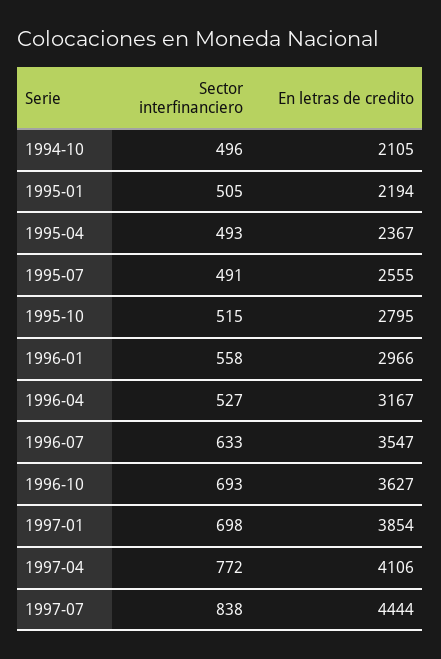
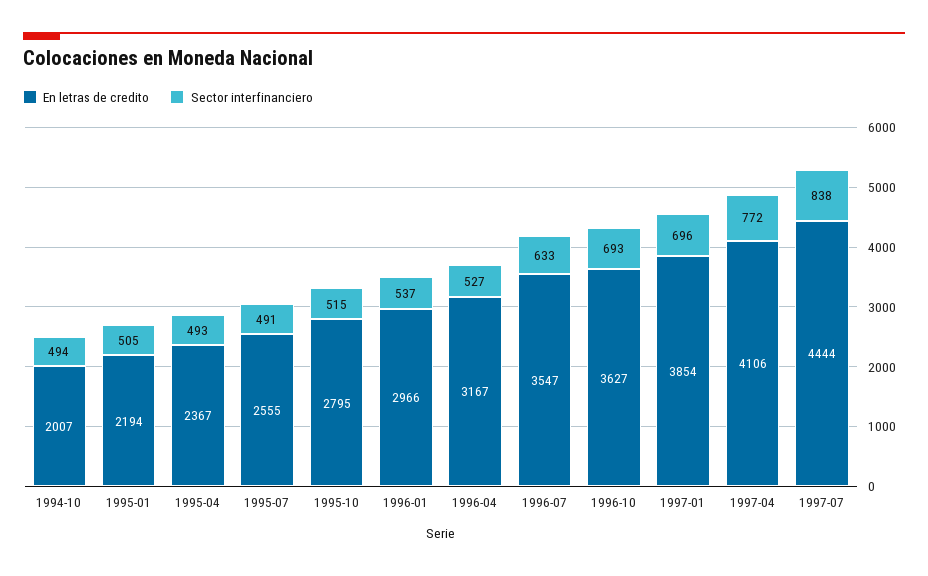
Sector interfinanciero, 1994-10: 496 -> 494
En letras de credito, 1994-10: 2105 -> 2007
Sector interfinanciero, 1996-01: 558 -> 537
Sector interfinanciero, 1997-01: 698 -> 696

